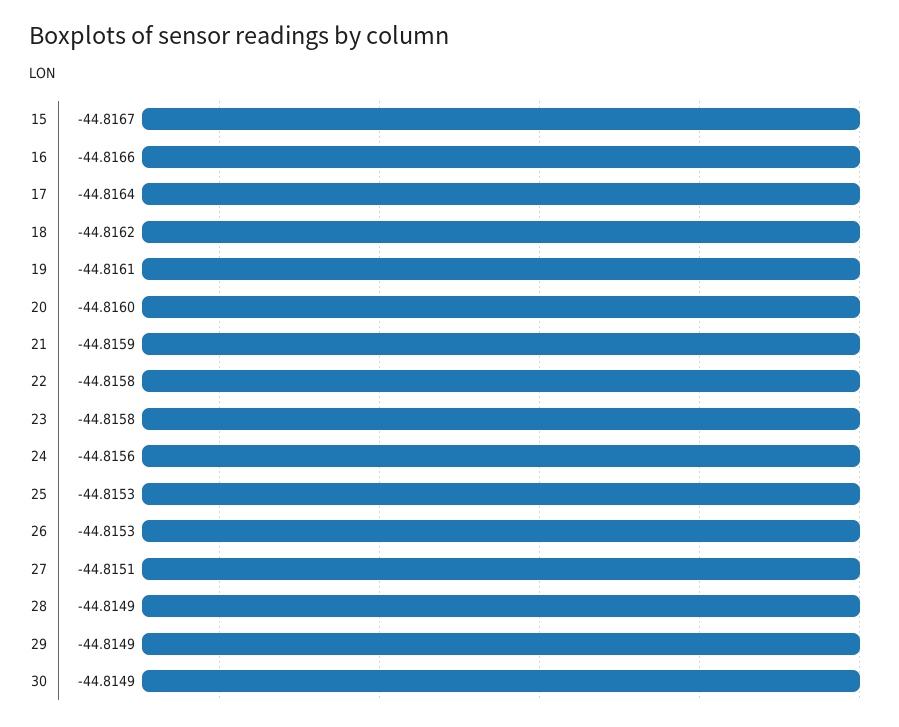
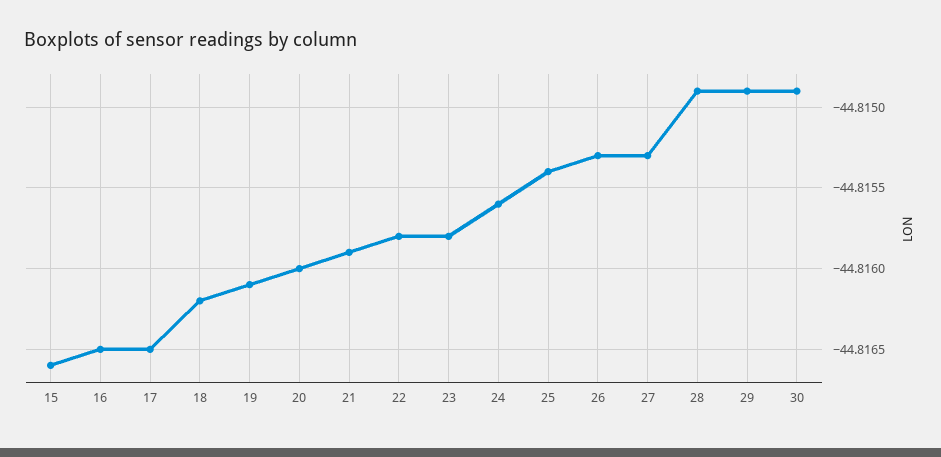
15: -44.8167 -> -44.8166
16: -44.8166 -> -44.8165
17: -44.8164 -> -44.8165
25: -44.8153 -> -44.8154
27: -44.8151 -> -44.8153

